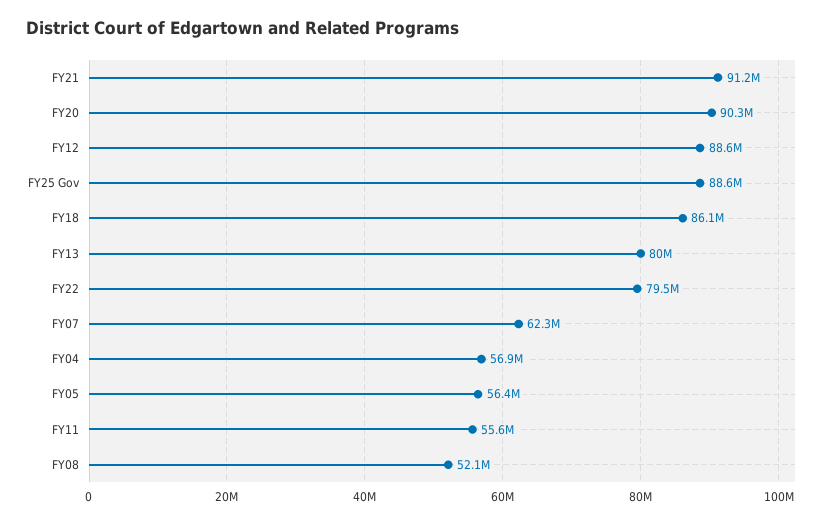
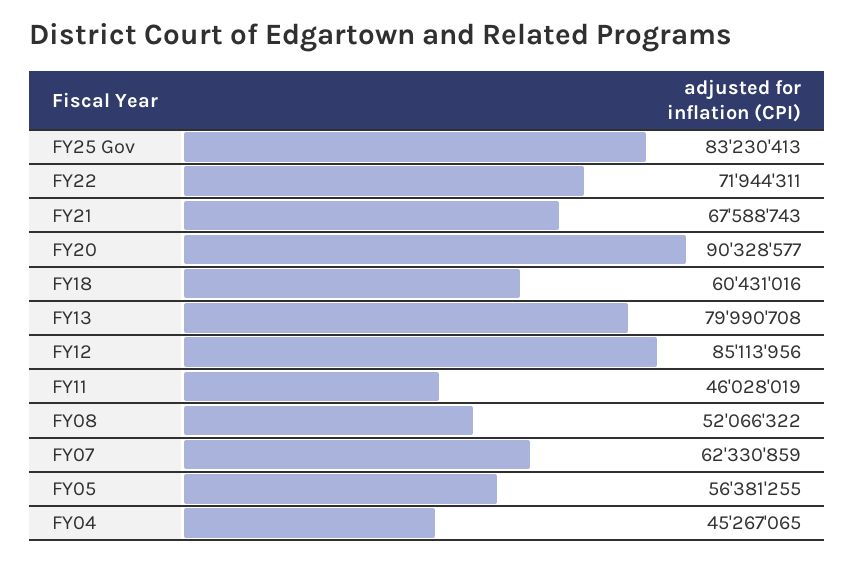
FY21: 91200000 -> 67588743
FY12: 88600000 -> 85113956
FY25 Gov: 88600000 -> 83230413
FY18: 86100000 -> 60431016
FY22: 79500000 -> 71944311
FY04: 56900000 -> 45267065
FY11: 55600000 -> 46028019

